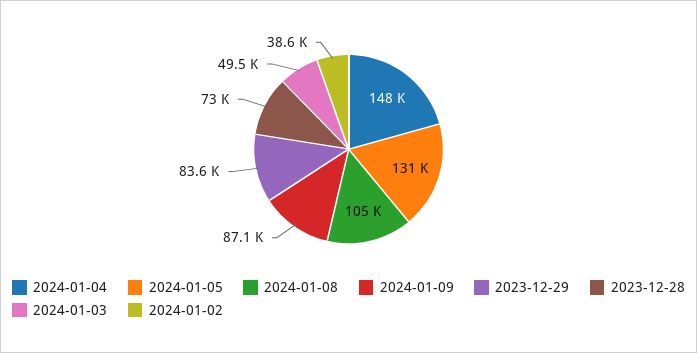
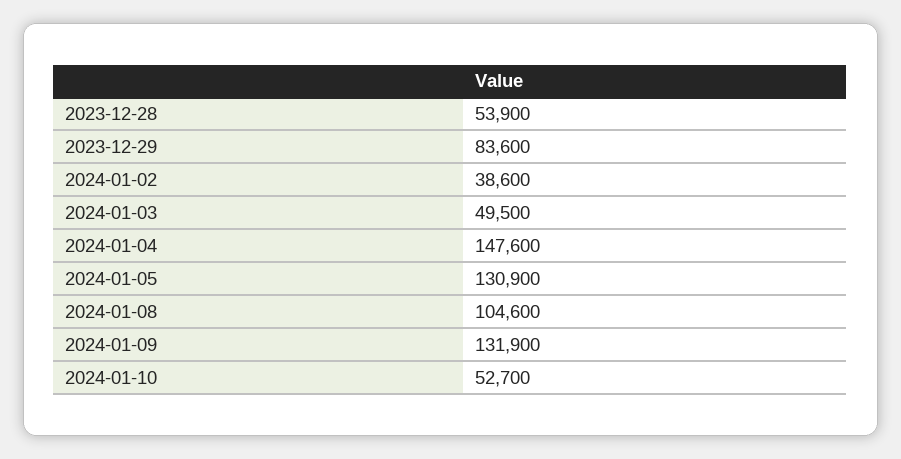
2024-01-09: 87100 -> 131900
2023-12-28: 73000 -> 53900
2024-01-10: none -> 52700

